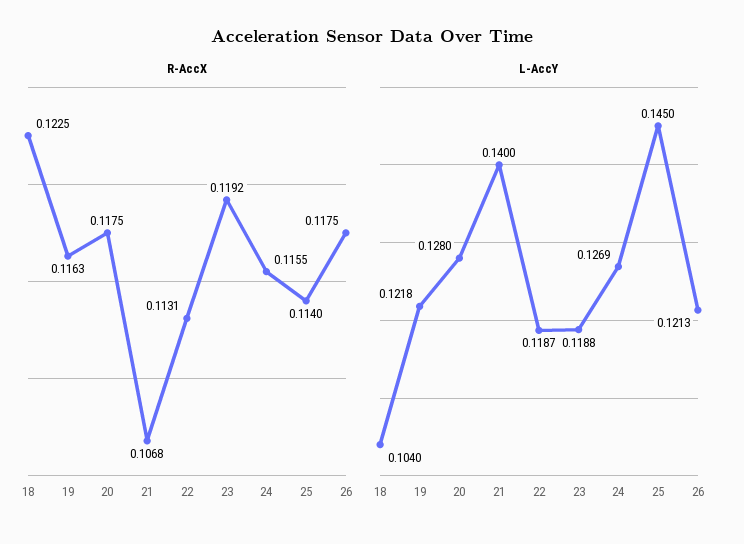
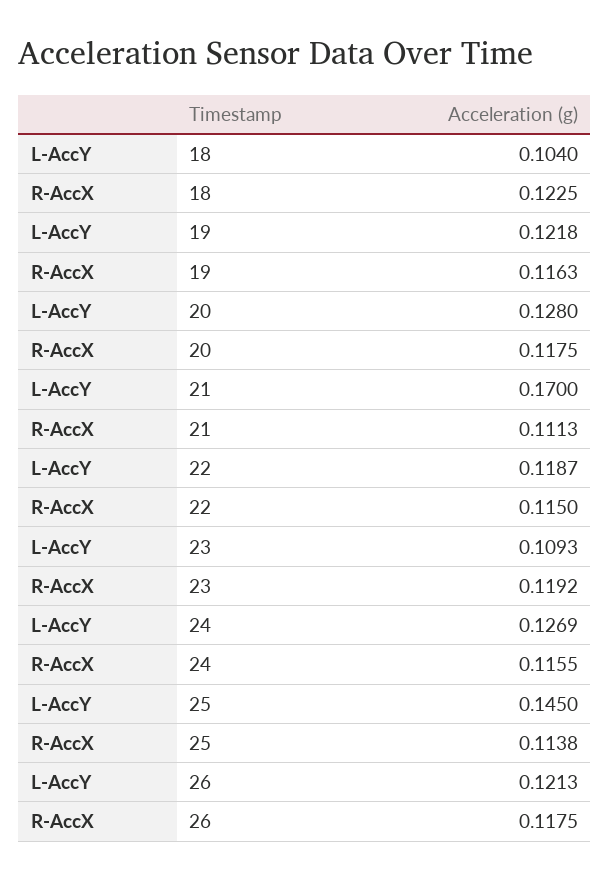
R-AccX, 21: 0.1068 -> 0.1113
R-AccX, 22: 0.1131 -> 0.115
R-AccX, 25: 0.114 -> 0.1138
L-AccY, 21: 0.14 -> 0.17
L-AccY, 23: 0.1188 -> 0.1093

